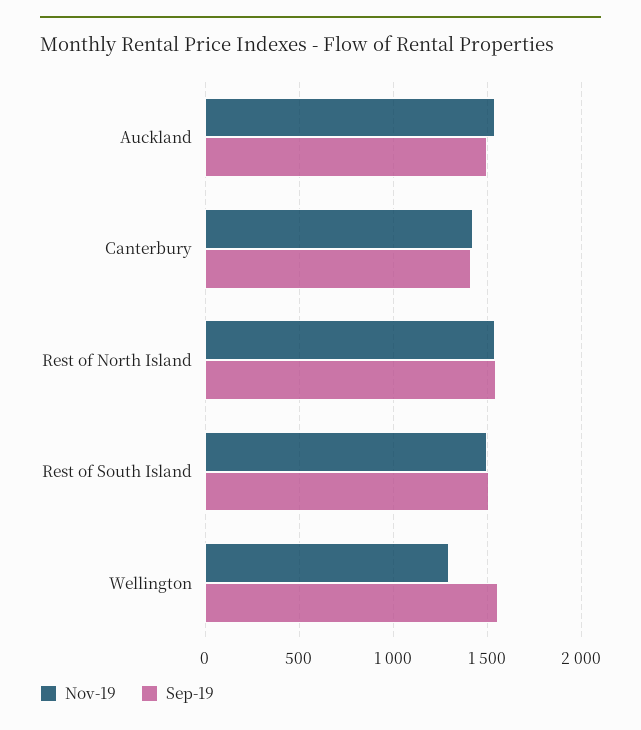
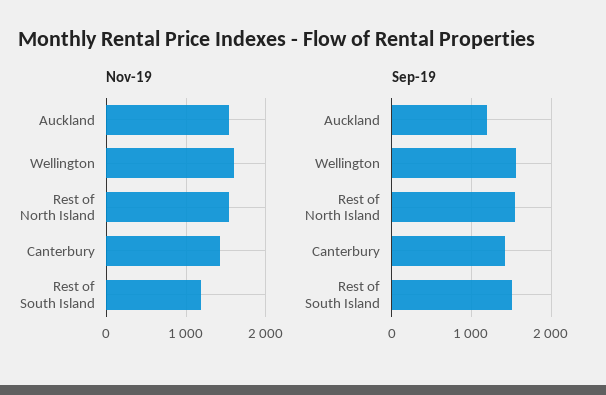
Sep-19, Auckland: 1500 -> 1200
Nov-19, Rest of South Island: 1500 -> 1200
Nov-19, Wellington: 1300 -> 1600

